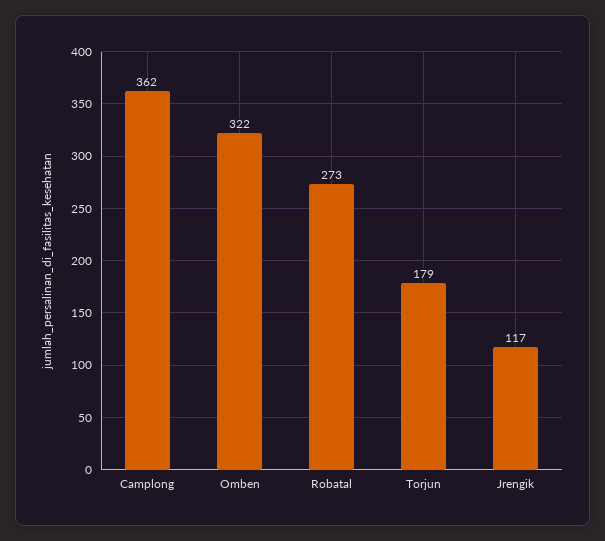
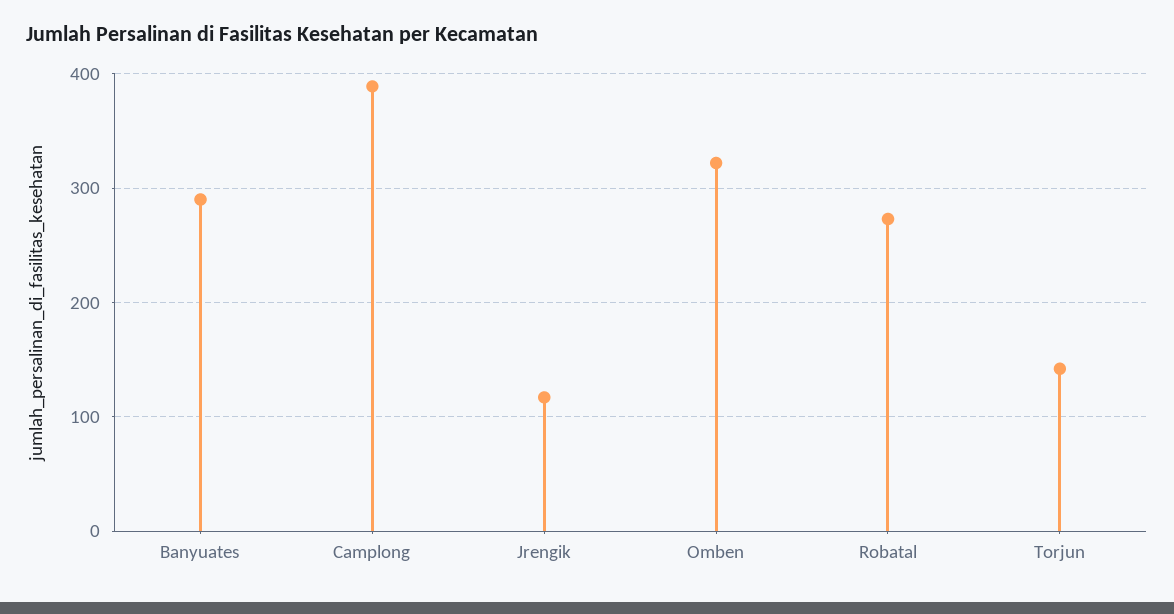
Camplong: 362 -> 390
Torjun: 179 -> 140
Banyuates: none -> 290

